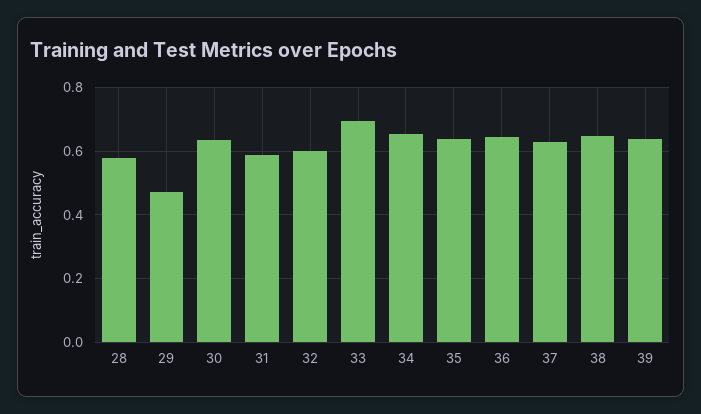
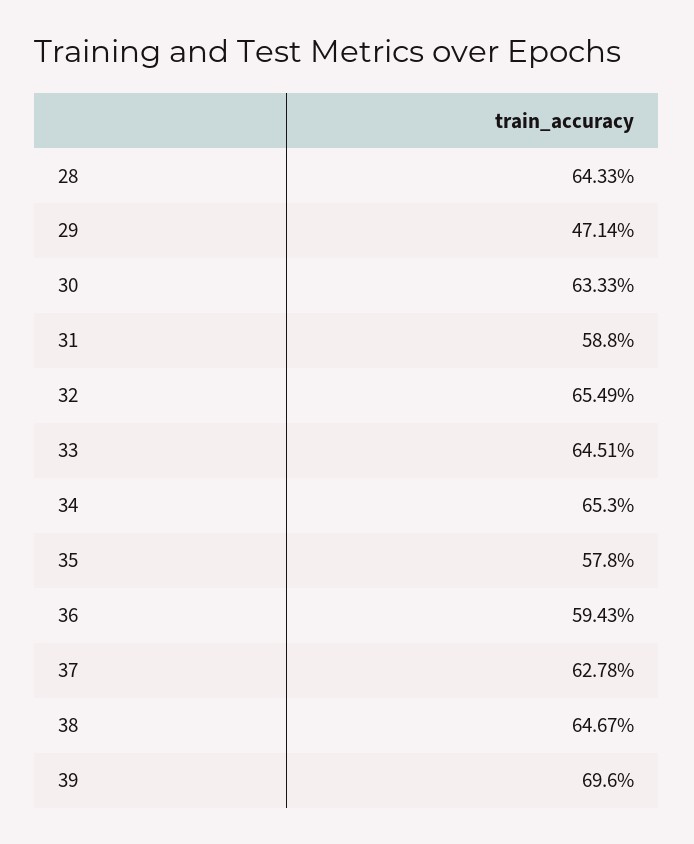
28: 0.58 -> 0.6433
32: 0.6 -> 0.6549
33: 0.7 -> 0.6451
35: 0.64 -> 0.578
36: 0.64 -> 0.5943
39: 0.64 -> 0.696

